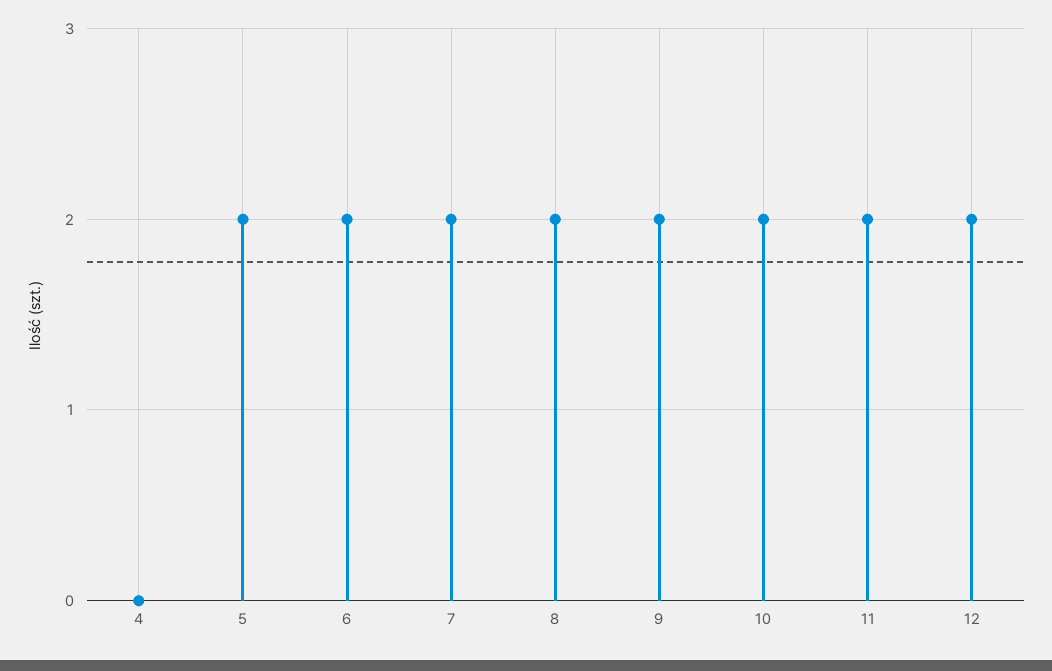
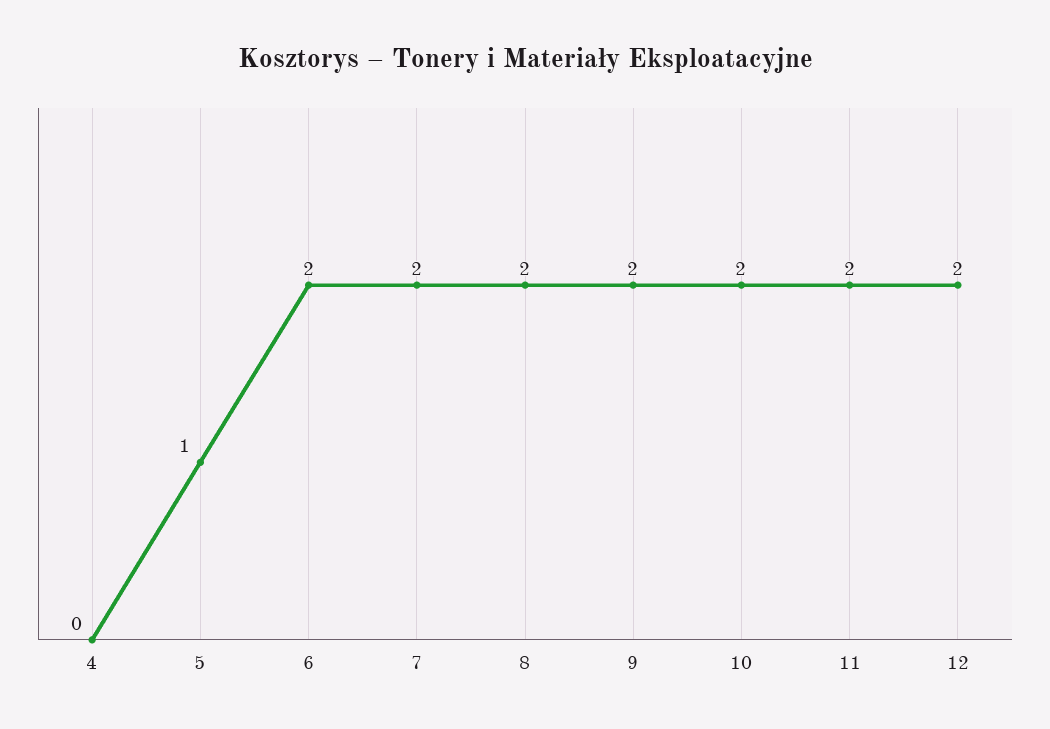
5: 2 -> 1

